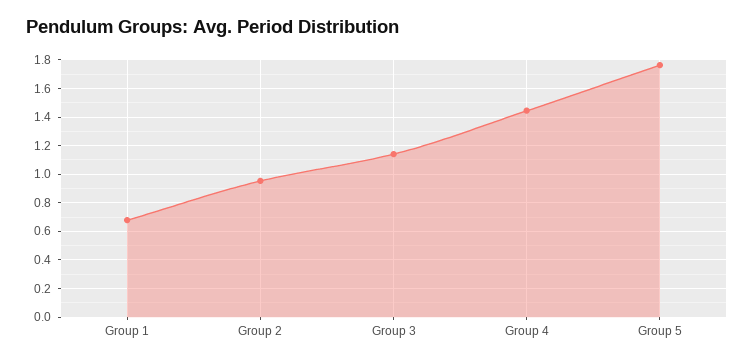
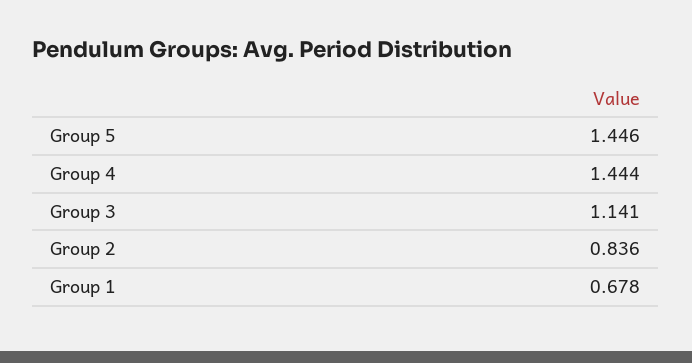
Group 2: 0.95 -> 0.836
Group 5: 1.75 -> 1.446

